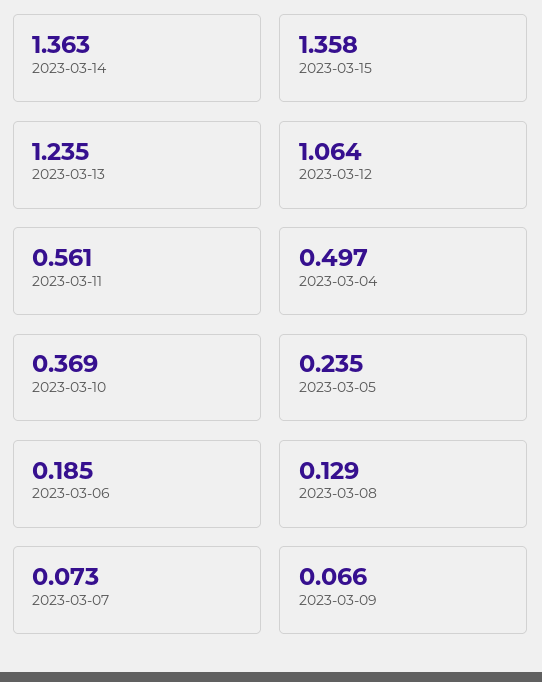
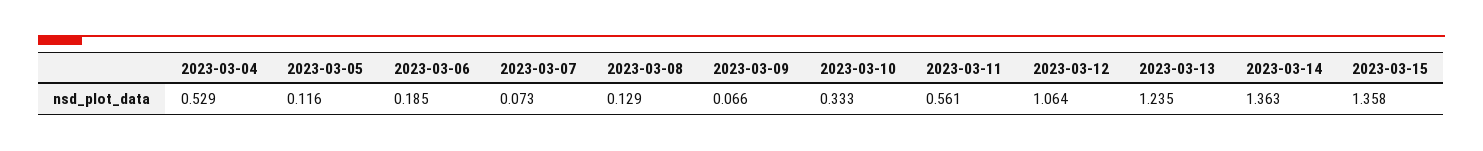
2023-03-04: 0.497 -> 0.529
2023-03-10: 0.369 -> 0.333
2023-03-05: 0.235 -> 0.116

